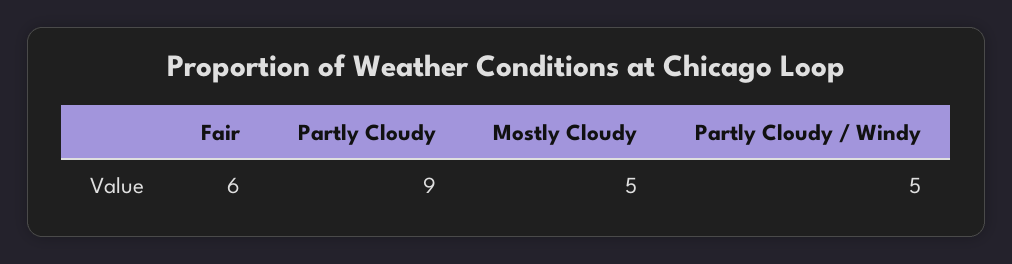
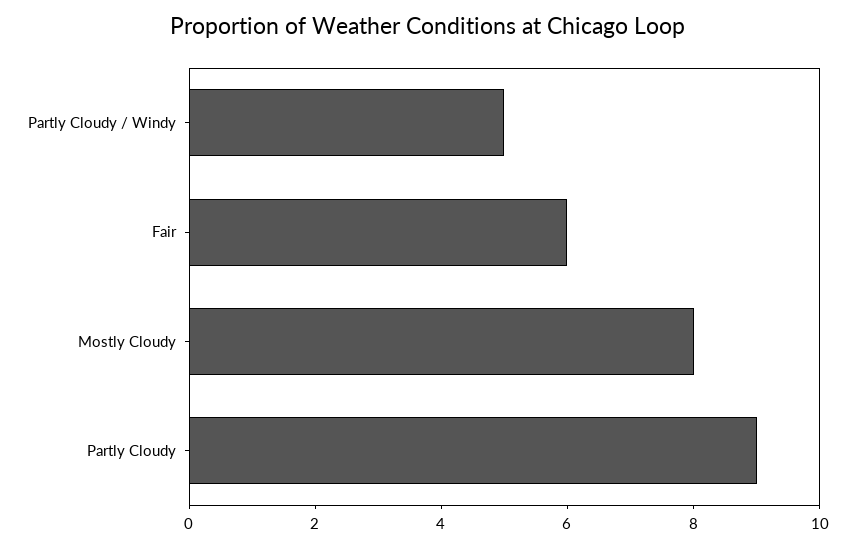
Mostly Cloudy: 5 -> 8

